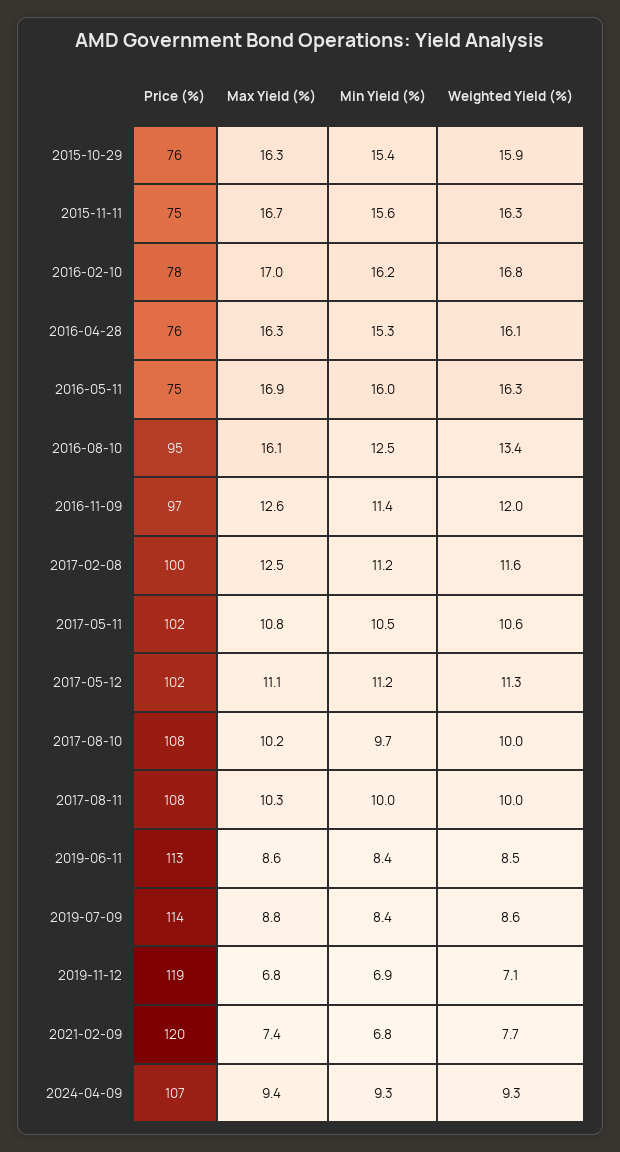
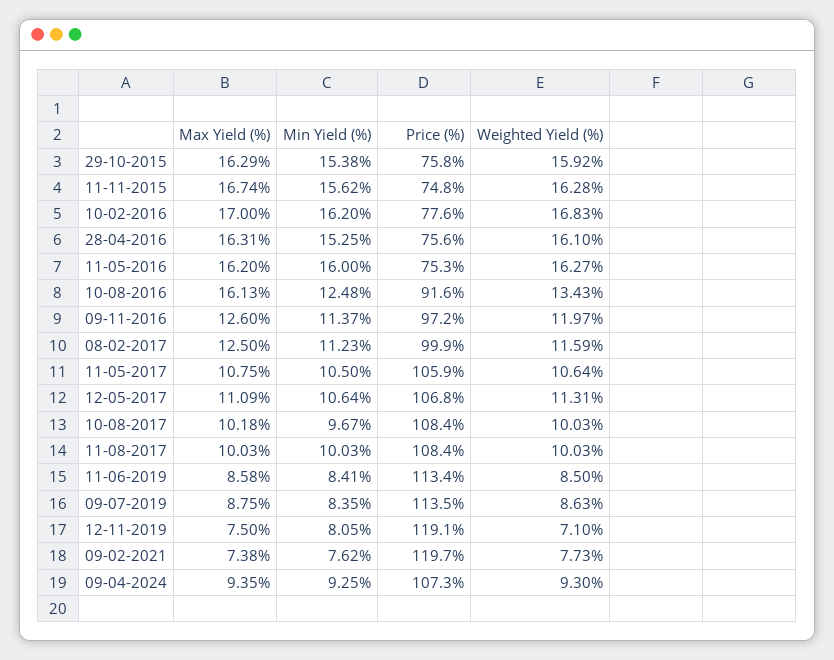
Max Yield (%), 2016-05-11: 16.9 -> 16.2
Price (%), 2016-08-10: 95 -> 91.6
Price (%), 2017-05-11: 102 -> 105.9
Price (%), 2017-05-12: 102 -> 106.8
Min Yield (%), 2017-05-12: 11.2 -> 10.64
Max Yield (%), 2017-08-11: 10.3 -> 10.03
Max Yield (%), 2019-11-12: 6.8 -> 7.5
Min Yield (%), 2019-11-12: 6.9 -> 8.05
Min Yield (%), 2021-02-09: 6.8 -> 7.62

